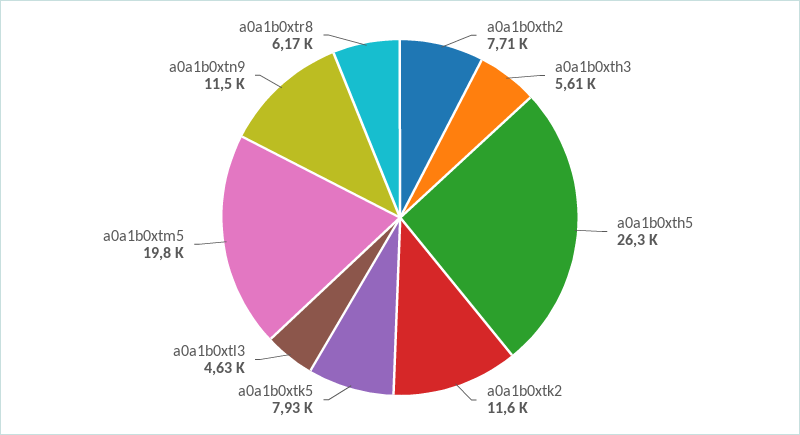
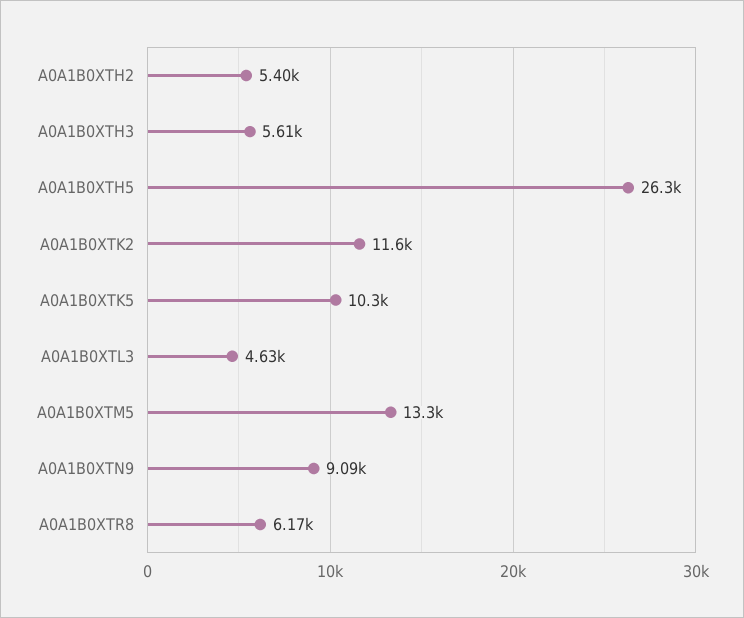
a0a1b0xth2: 7710 -> 5400
a0a1b0xtk5: 7930 -> 10300
a0a1b0xtm5: 19800 -> 13300
a0a1b0xtn9: 11500 -> 9090

